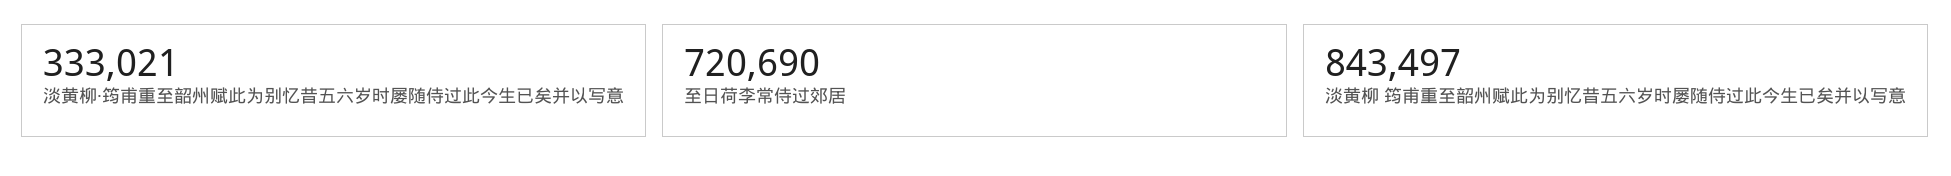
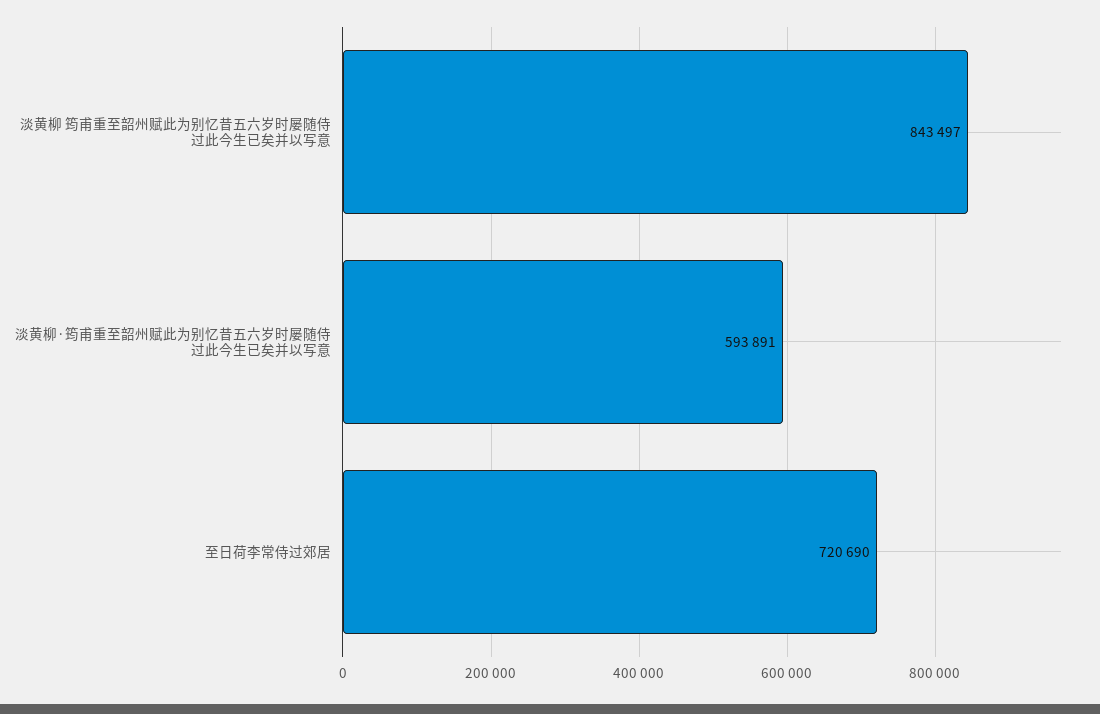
淡黄柳·筠甫重至韶州赋此为别忆昔五六岁时屡随侍过此今生已矣并以写意: 333021 -> 593891

